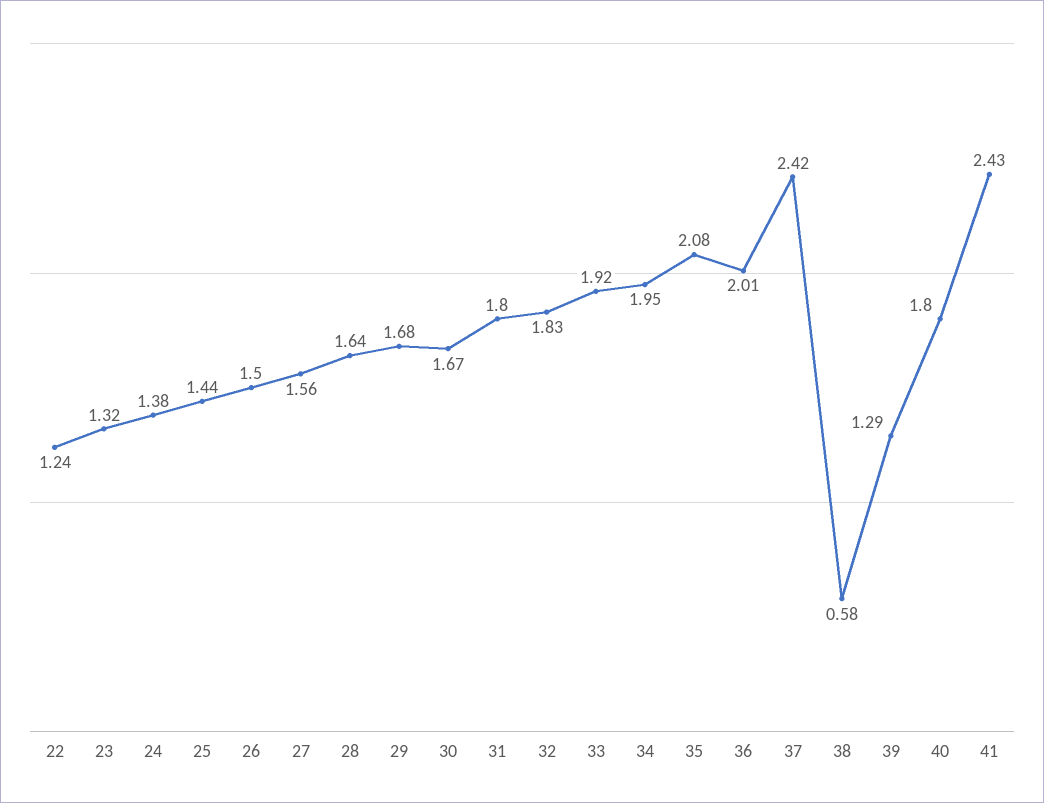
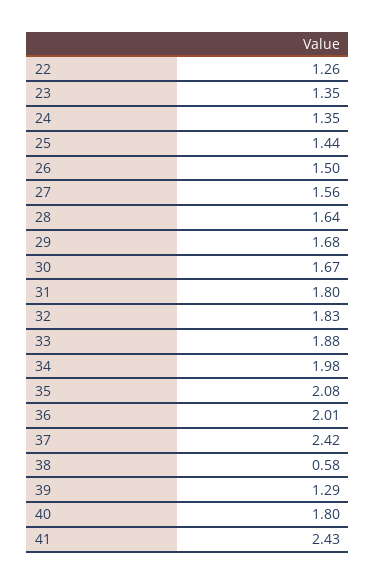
22: 1.24 -> 1.26
23: 1.32 -> 1.35
24: 1.38 -> 1.35
33: 1.92 -> 1.88
34: 1.95 -> 1.98

